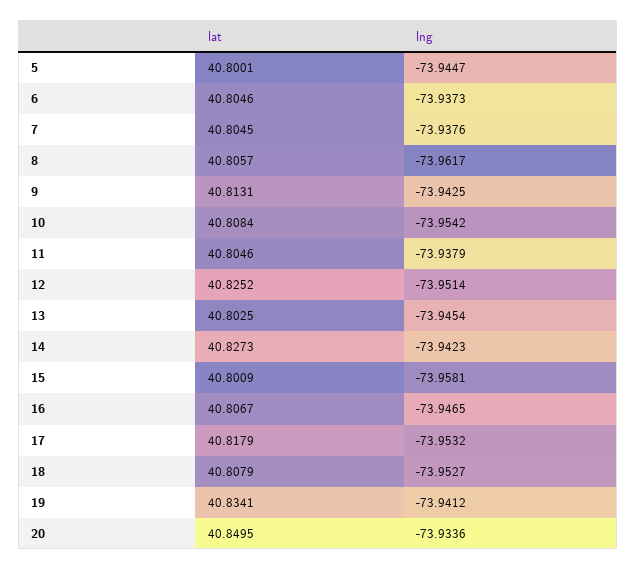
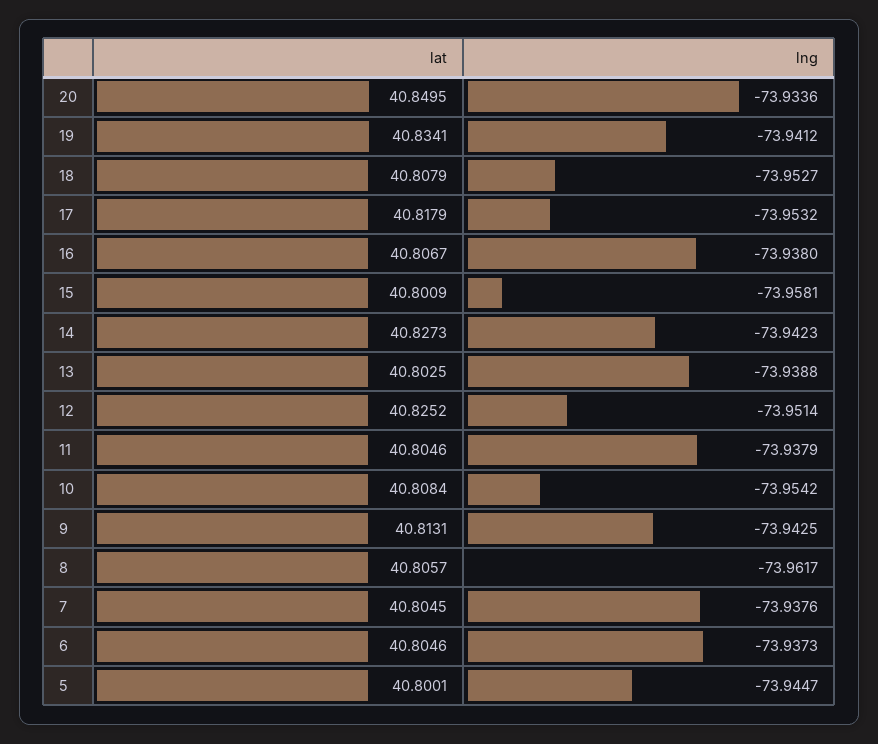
lng, 13: -73.9454 -> -73.9388
lng, 16: -73.9465 -> -73.938

